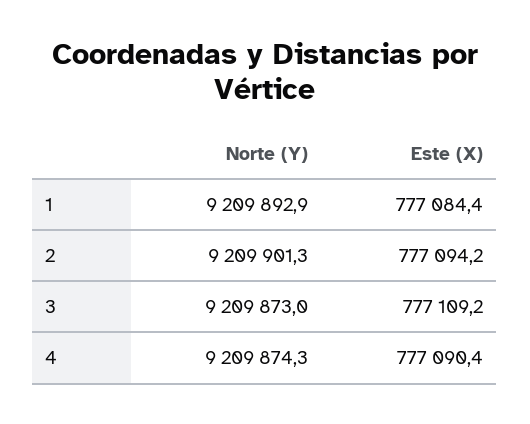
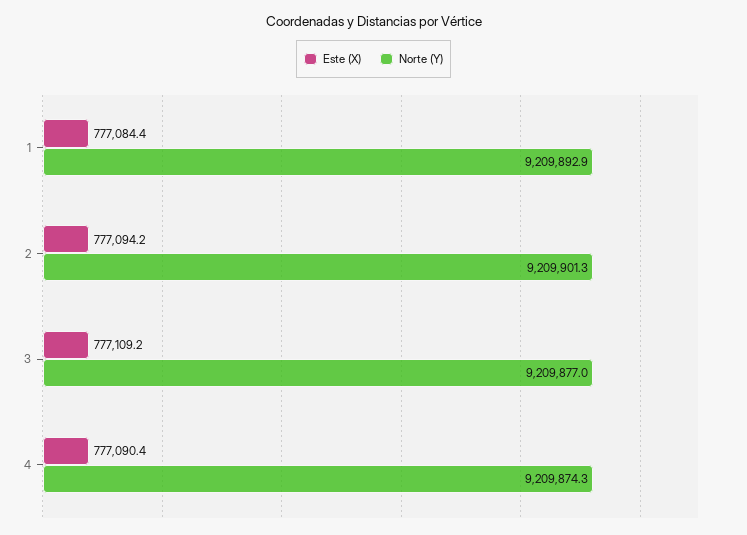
Norte (Y), 3: 9209873 -> 9209877

